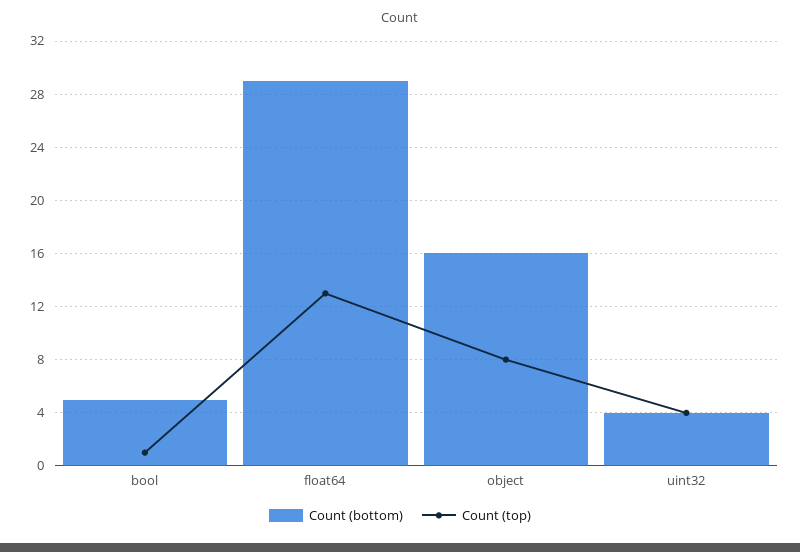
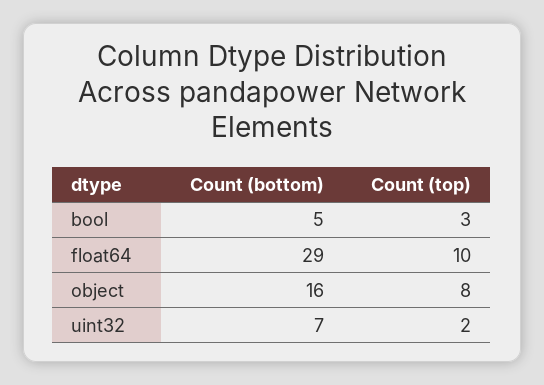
Count (top), bool: 1 -> 3
Count (top), float64: 13 -> 10
Count (bottom), uint32: 4 -> 7
Count (top), uint32: 4 -> 2

